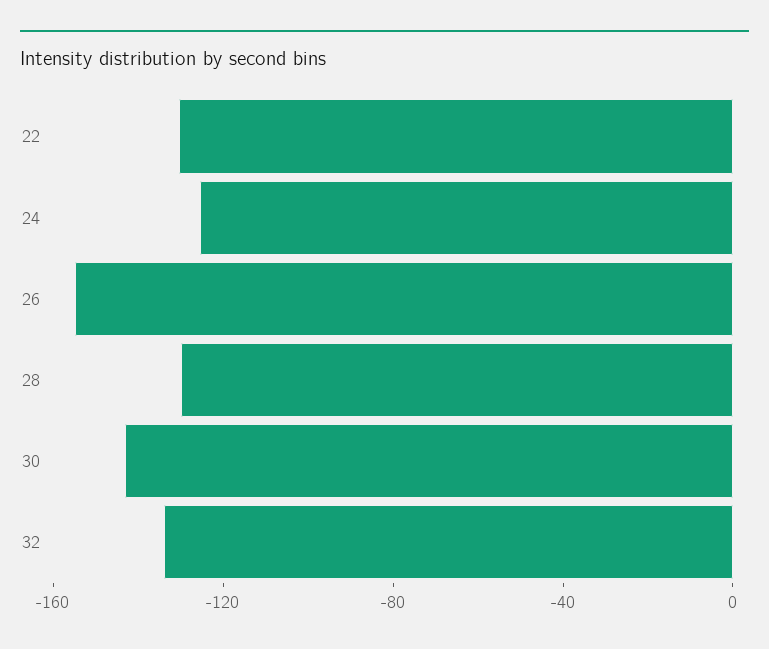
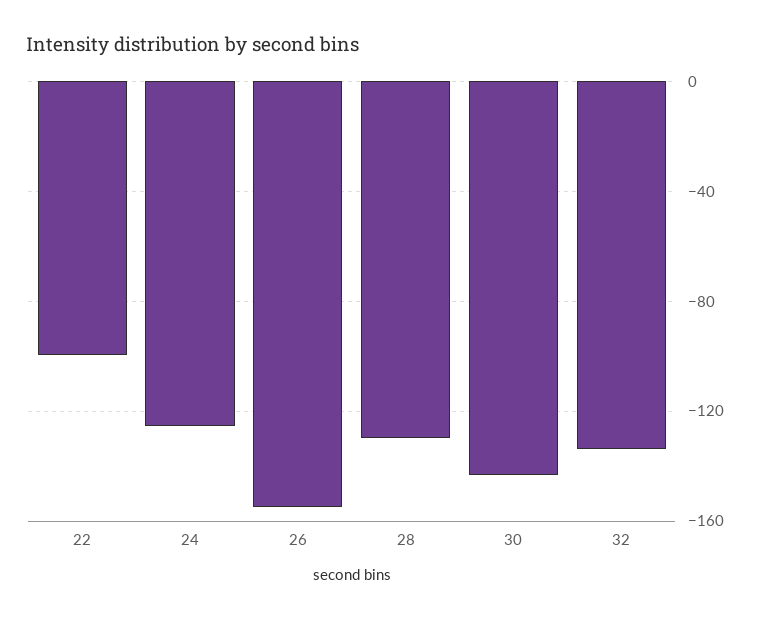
22: -130 -> -100

